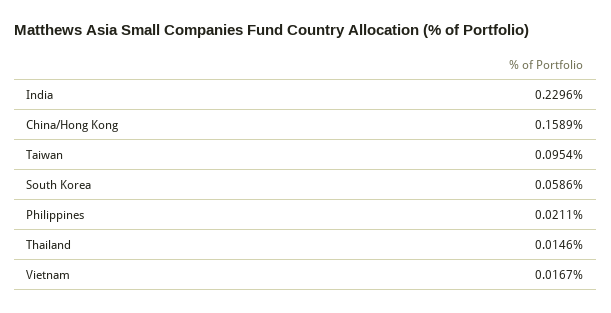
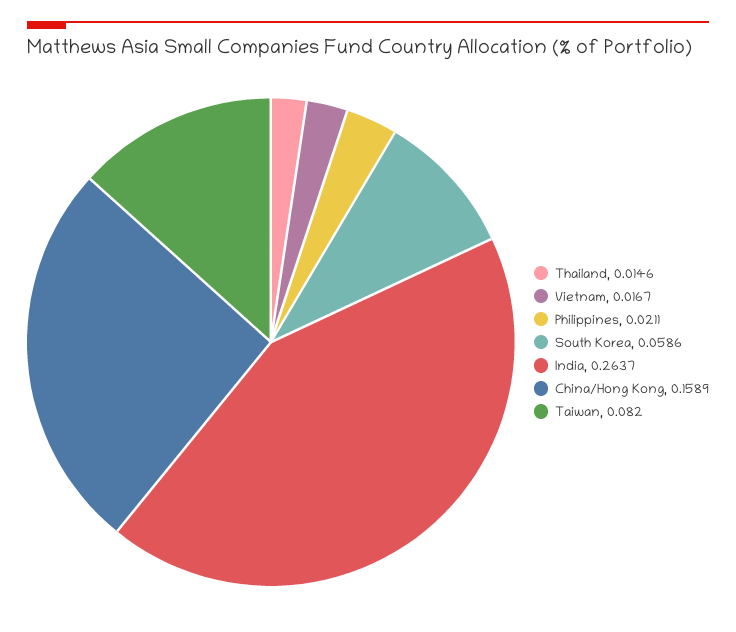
India: 0.2296 -> 0.2637
Taiwan: 0.0954 -> 0.082

